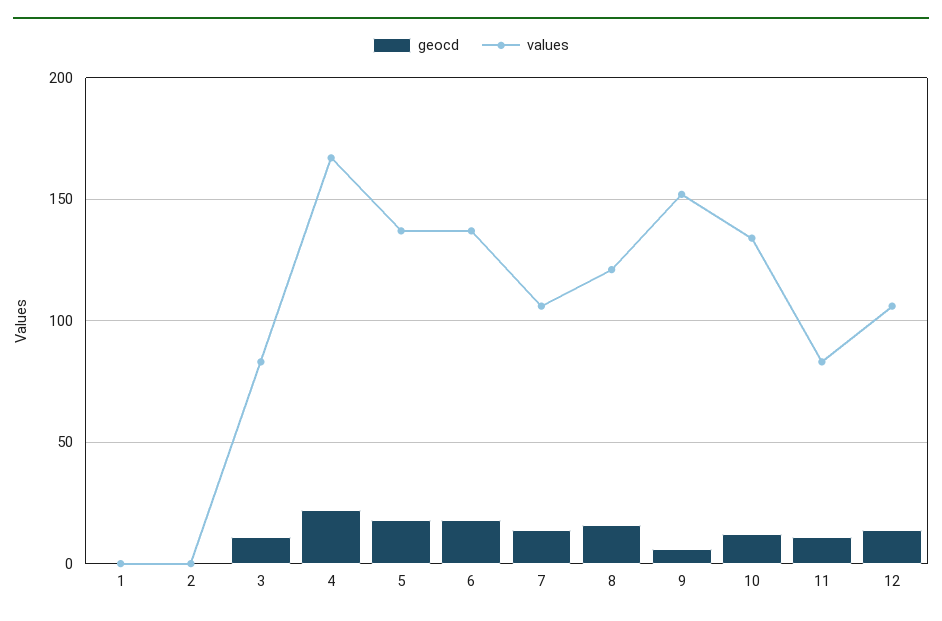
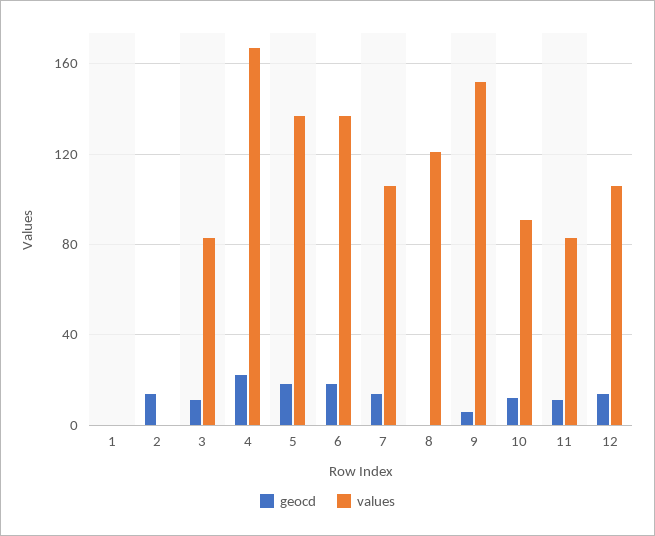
geocd, 2: 0 -> 15
geocd, 8: 15 -> 0
values, 10: 135 -> 90

